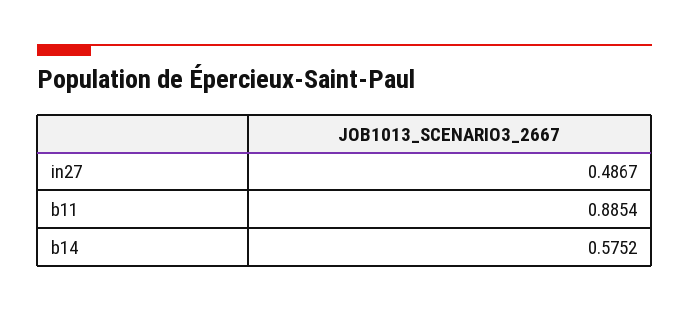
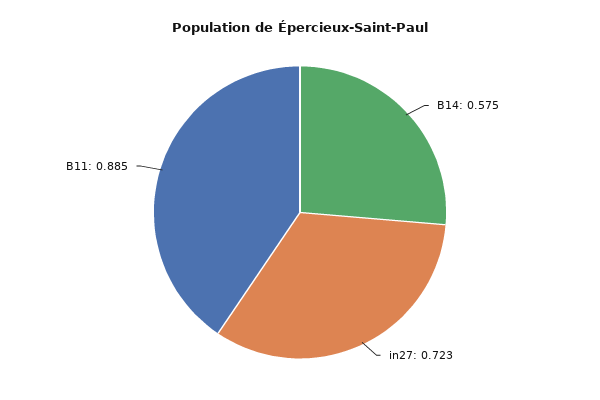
in27: 0.4867 -> 0.723

